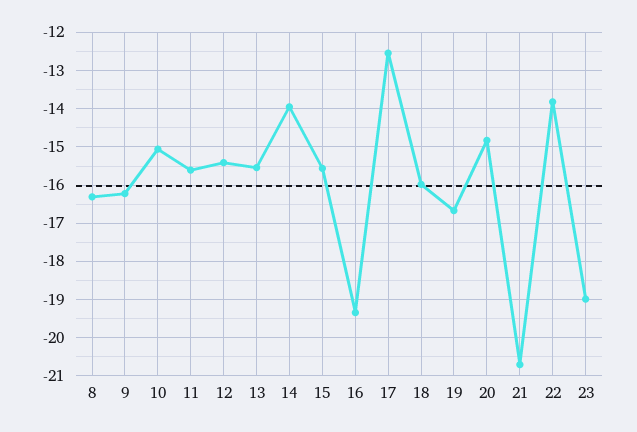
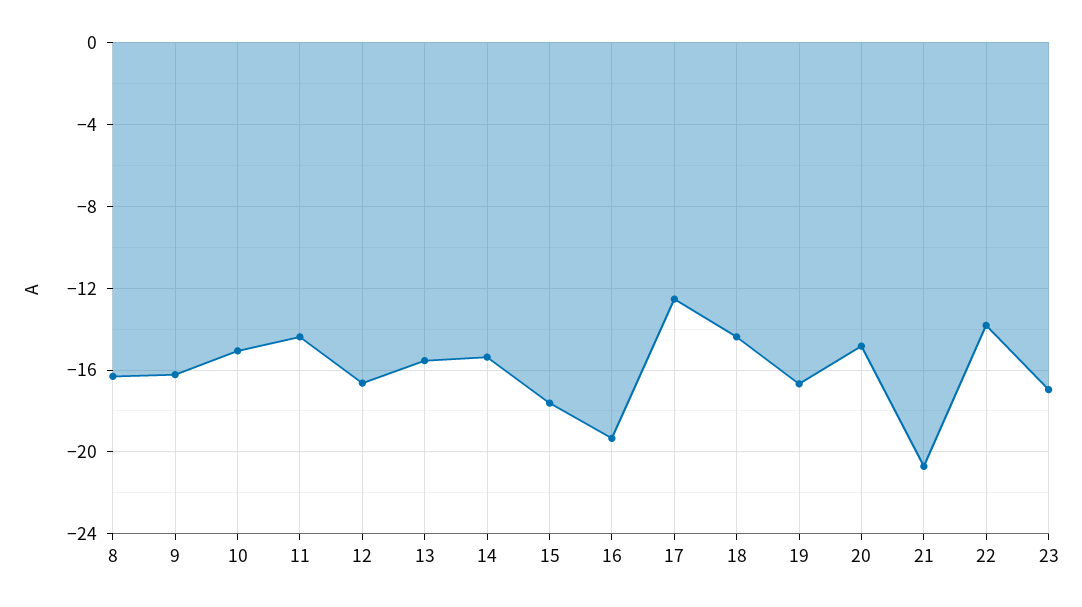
11: -15.6 -> -14.5
12: -15.4 -> -16.5
14: -14 -> -15.5
15: -15.6 -> -17.5
18: -16 -> -14.5
23: -19 -> -17

